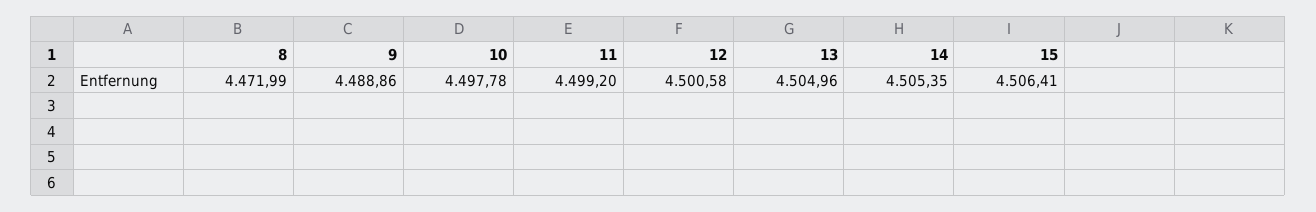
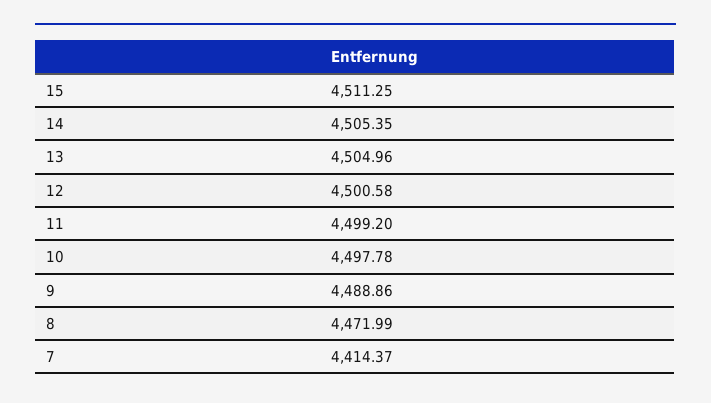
15: 4506.41 -> 4511.25
7: none -> 4414.37

